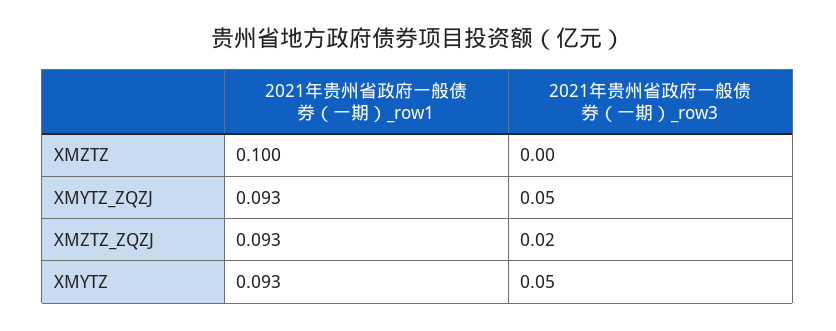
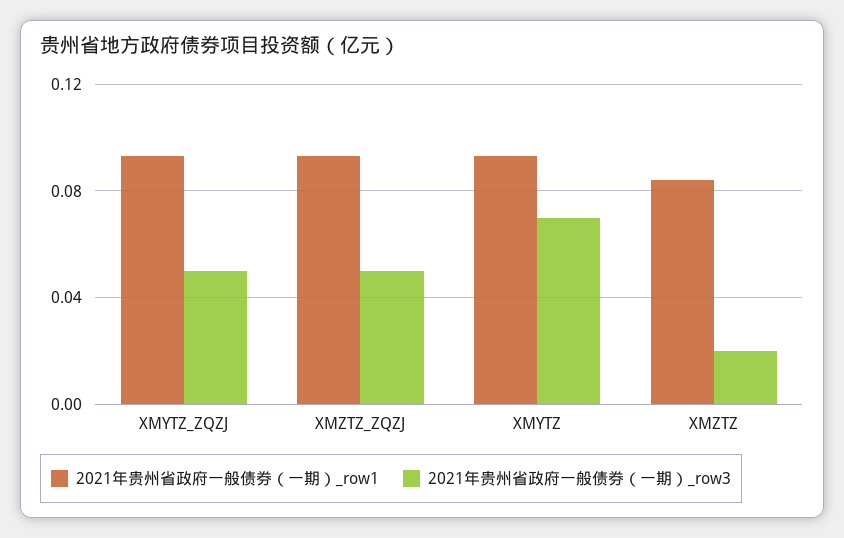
2021年贵州省政府一般债券（一期）_row1, XMZTZ: 0.1 -> 0.085
2021年贵州省政府一般债券（一期）_row3, XMZTZ: 0 -> 0.02
2021年贵州省政府一般债券（一期）_row3, XMZTZ_ZQZJ: 0.02 -> 0.05
2021年贵州省政府一般债券（一期）_row3, XMYTZ: 0.05 -> 0.07

